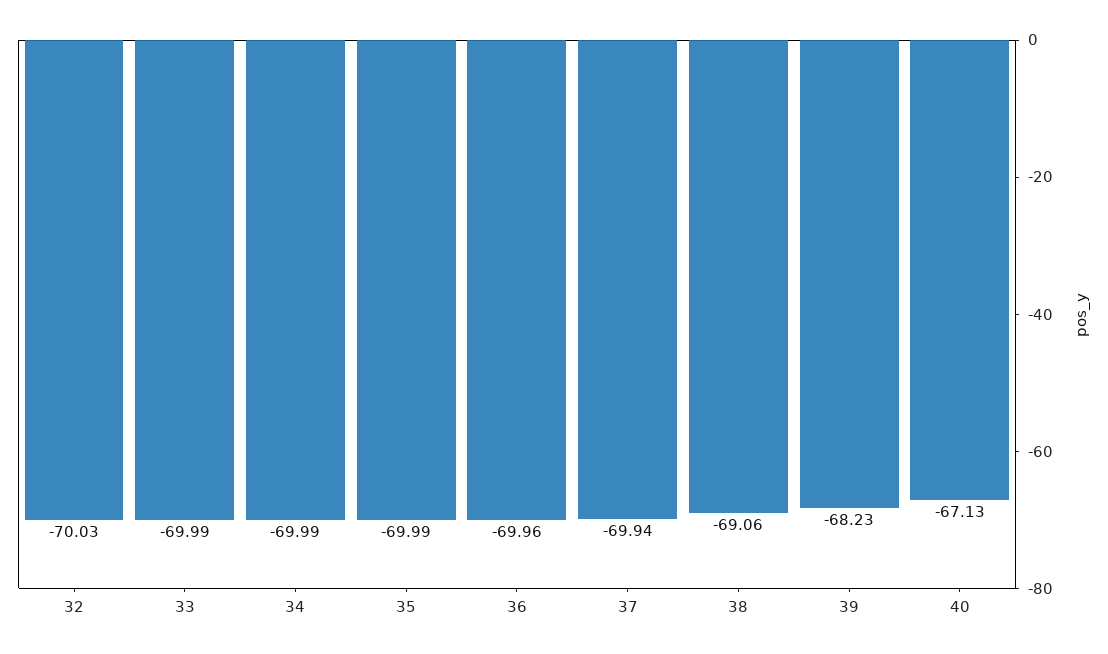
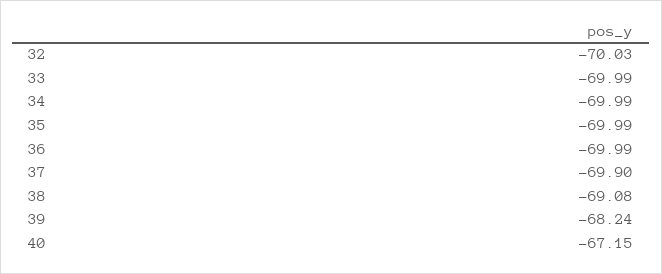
36: -69.96 -> -69.99
37: -69.94 -> -69.9
38: -69.06 -> -69.08
39: -68.23 -> -68.24
40: -67.13 -> -67.15

